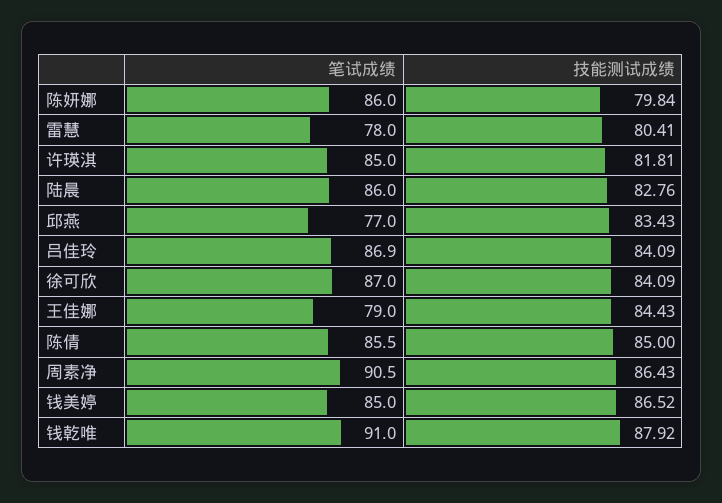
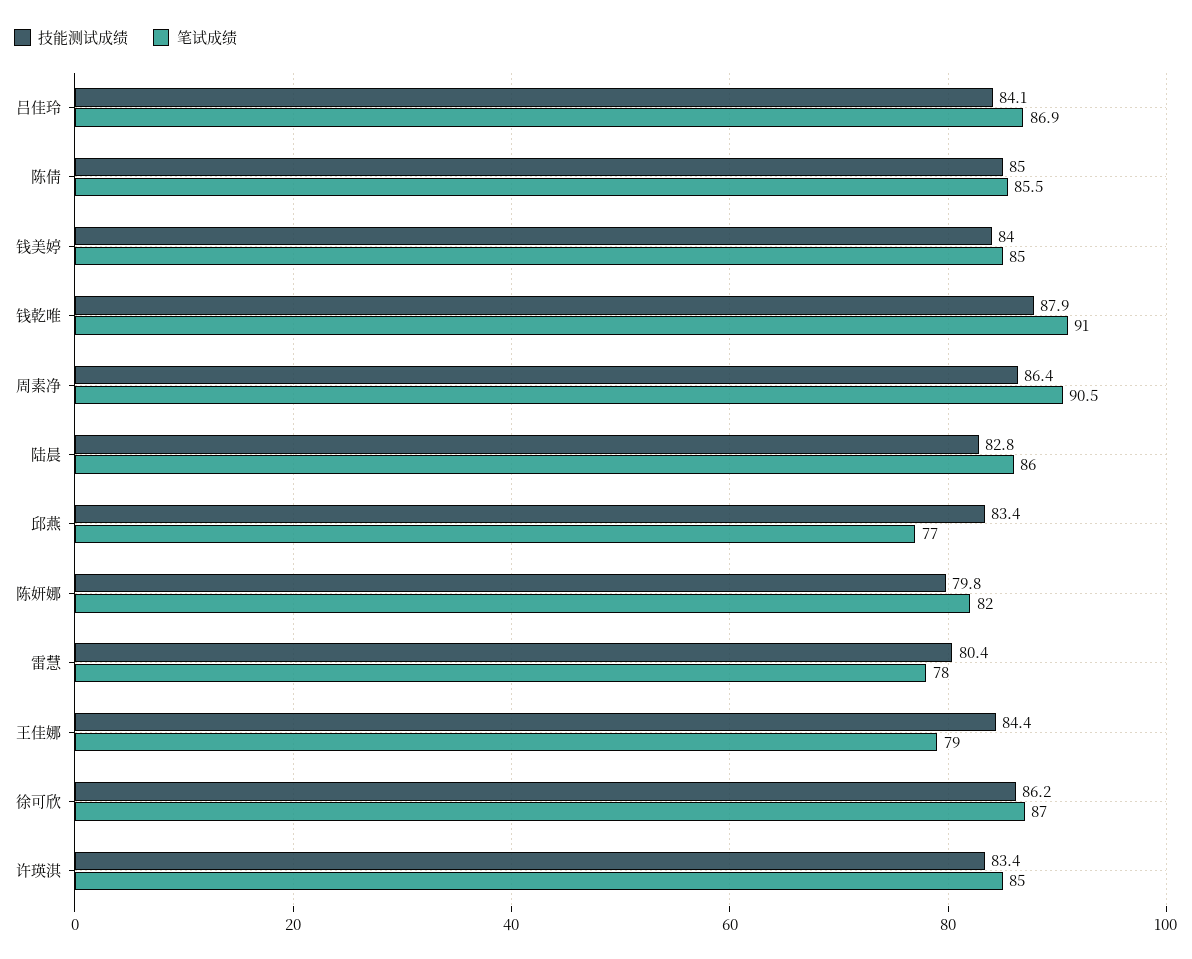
笔试成绩, 陈妍娜: 86 -> 82
技能测试成绩, 许瑛淇: 81.81 -> 83.4
技能测试成绩, 徐可欣: 84.09 -> 86.2
技能测试成绩, 钱美婷: 86.52 -> 84

